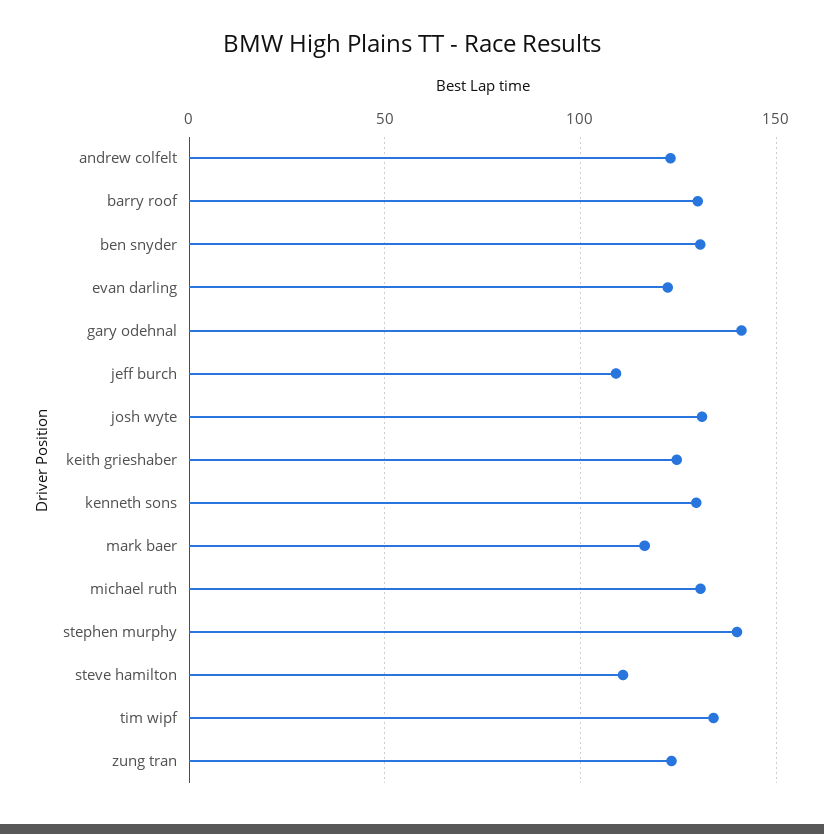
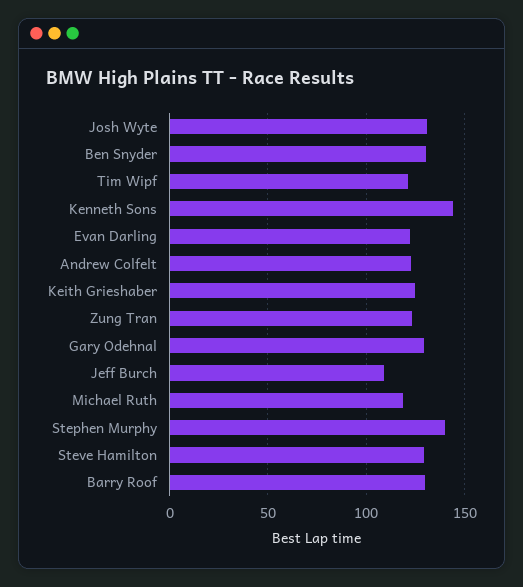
gary odehnal: 140 -> 130
kenneth sons: 130 -> 145
mark baer: 115 -> none
michael ruth: 130 -> 120
steve hamilton: 110 -> 130
tim wipf: 135 -> 120

